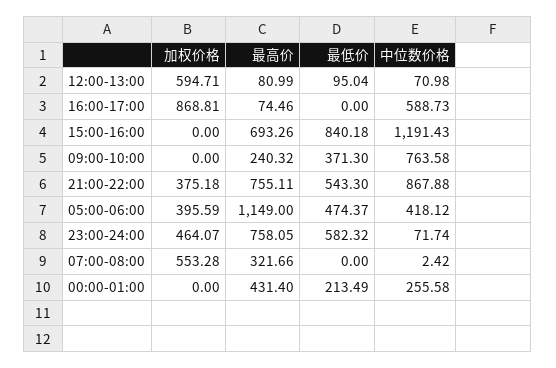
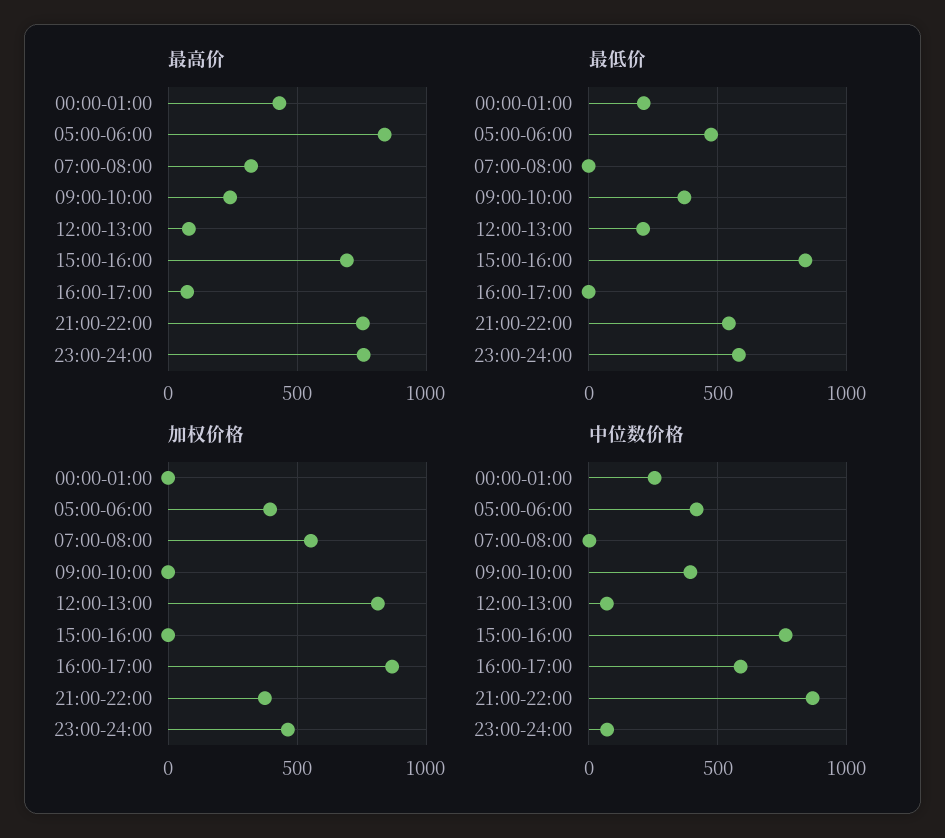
加权价格, 12:00-13:00: 594.71 -> 800
最低价, 12:00-13:00: 95.04 -> 200
中位数价格, 15:00-16:00: 1191.43 -> 750
中位数价格, 09:00-10:00: 763.58 -> 400
最高价, 05:00-06:00: 1149 -> 850

